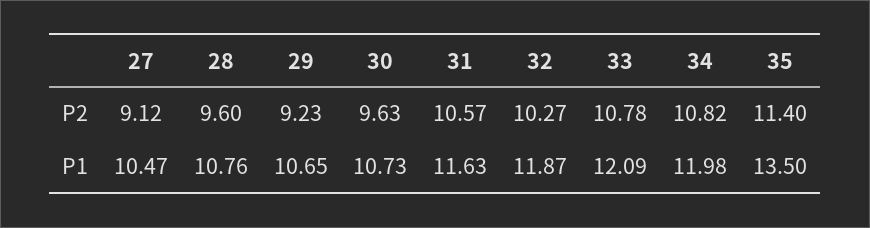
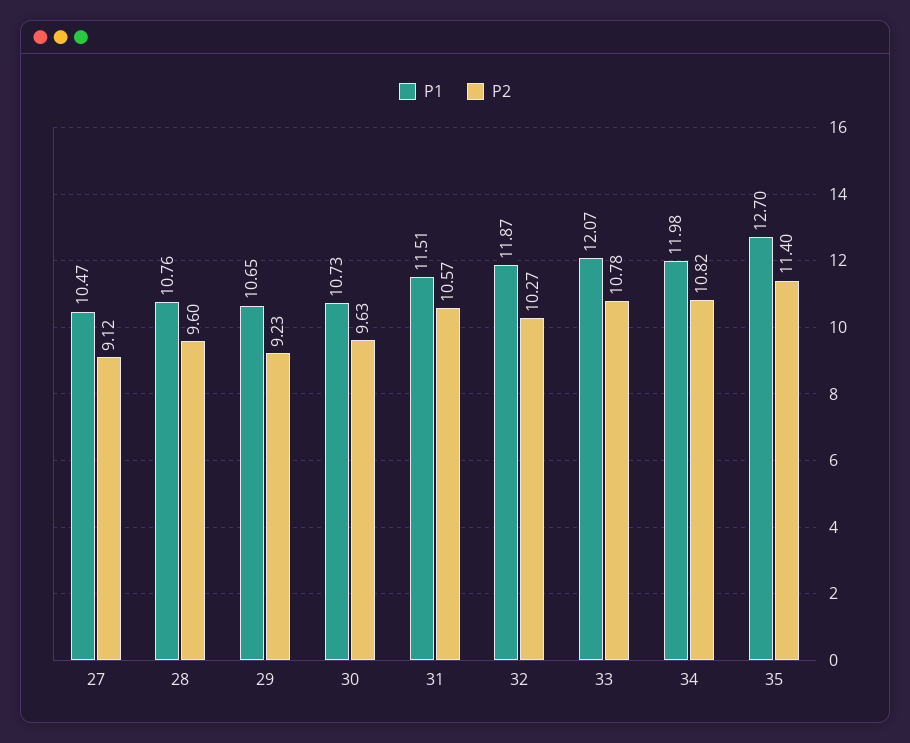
P1, 31: 11.63 -> 11.51
P1, 33: 12.09 -> 12.07
P1, 35: 13.5 -> 12.7

